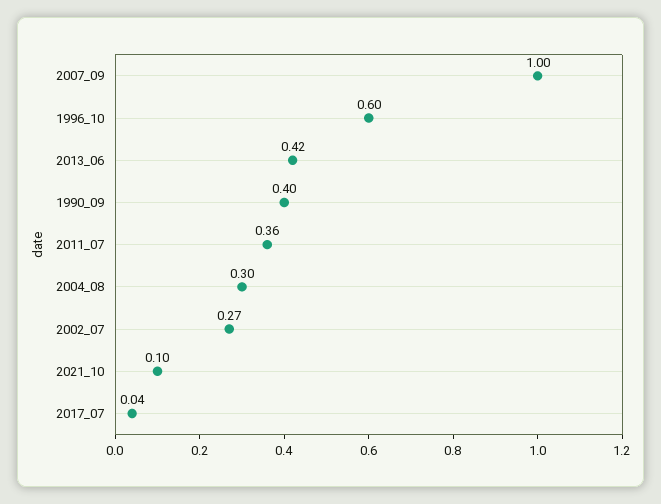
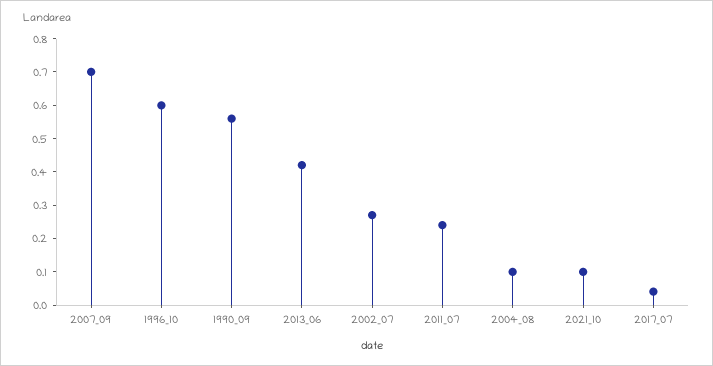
2007_09: 1 -> 0.7
1990_09: 0.4 -> 0.55
2011_07: 0.36 -> 0.25
2004_08: 0.3 -> 0.1

